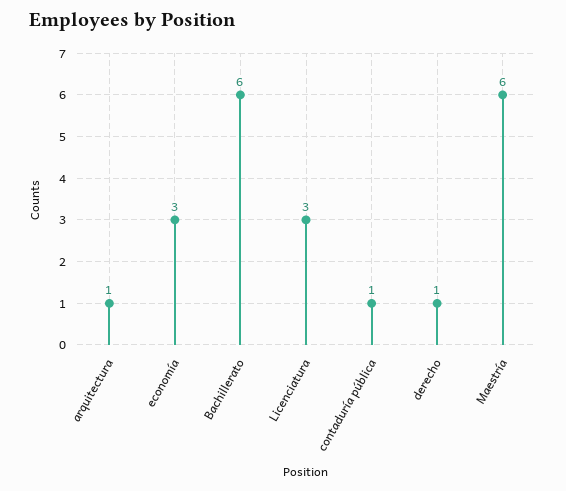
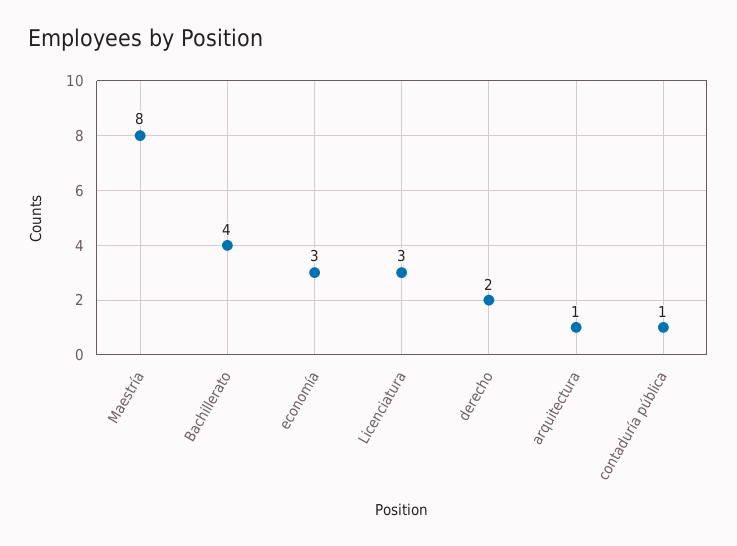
Bachillerato: 6 -> 4
derecho: 1 -> 2
Maestría: 6 -> 8

